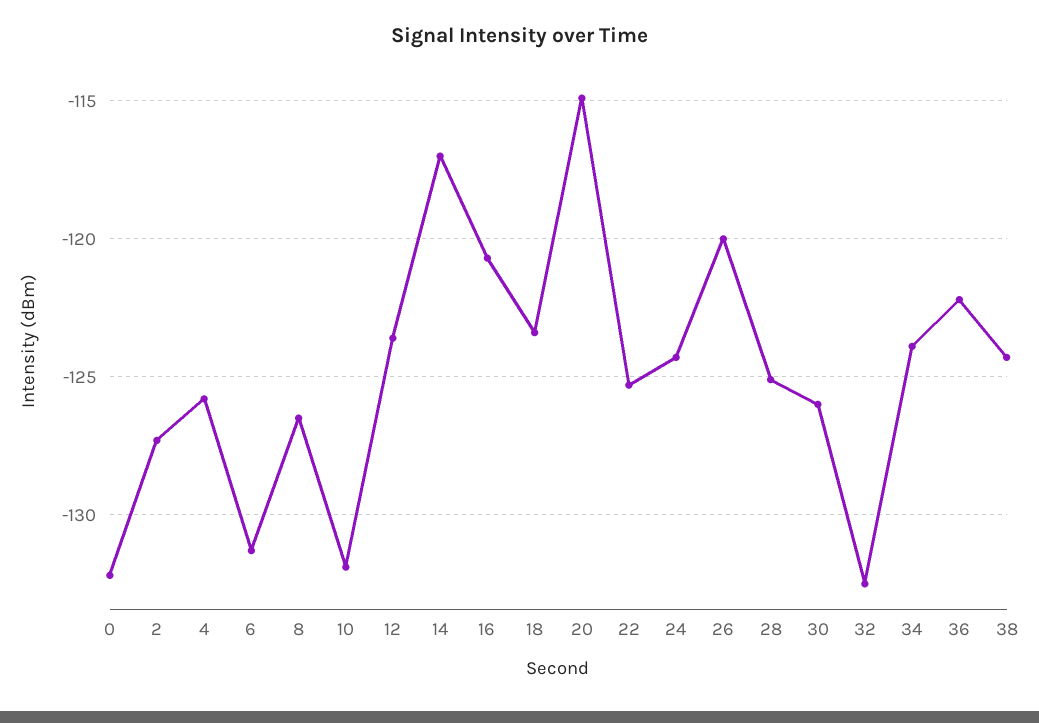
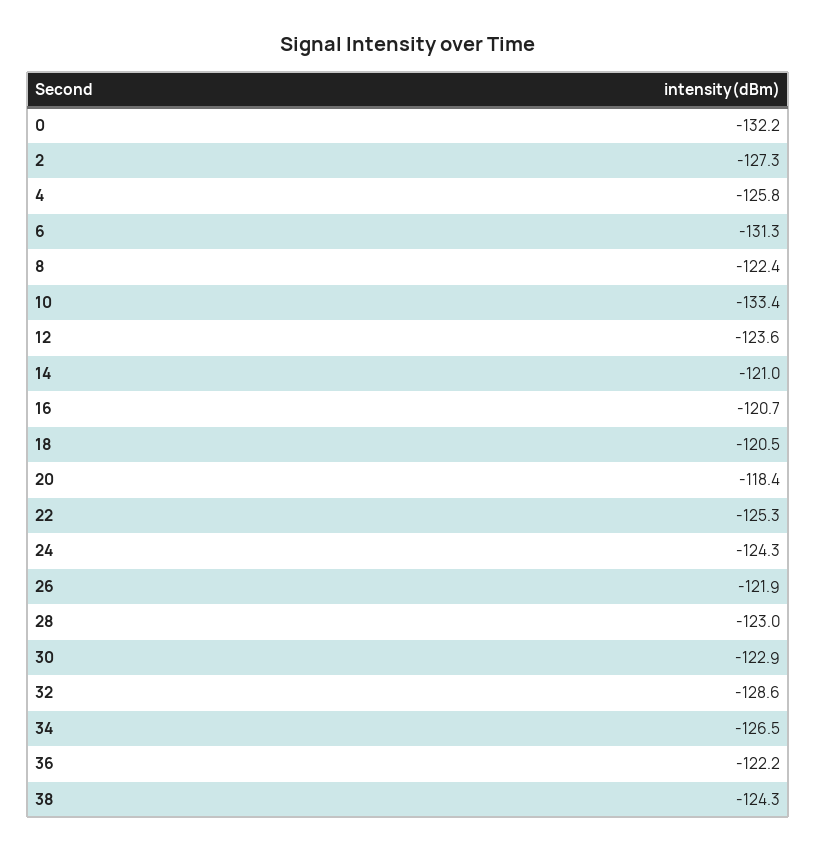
8: -126.5 -> -122.4
10: -132 -> -133.4
14: -117 -> -121
18: -123.5 -> -120.5
20: -115 -> -118.4
26: -120 -> -121.9
28: -125 -> -123
30: -126 -> -122.9
32: -132.5 -> -128.6
34: -124 -> -126.5

